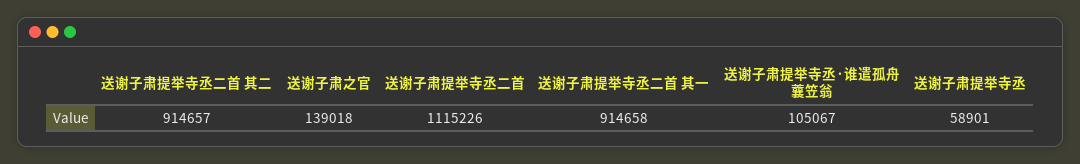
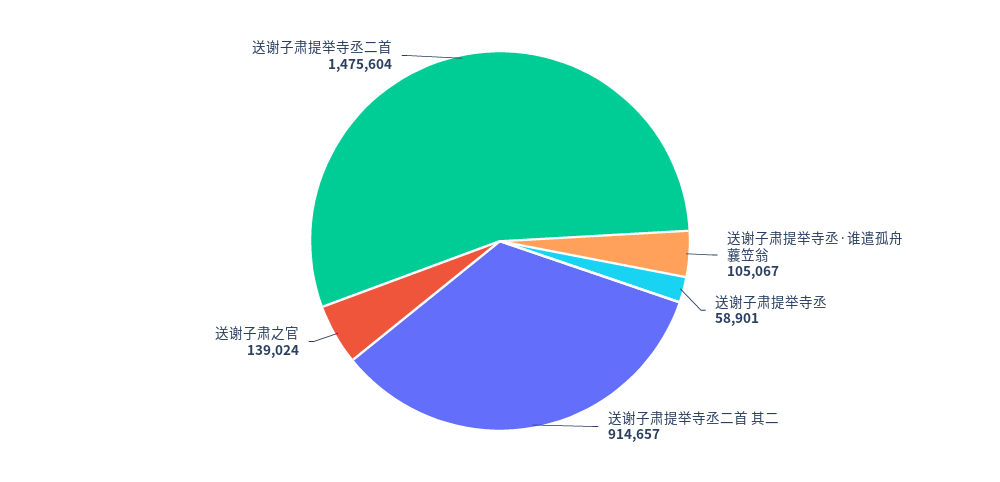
送谢子肃之官: 139018 -> 139024
送谢子肃提举寺丞二首: 1115226 -> 1475604
送谢子肃提举寺丞二首 其一: 914658 -> none

